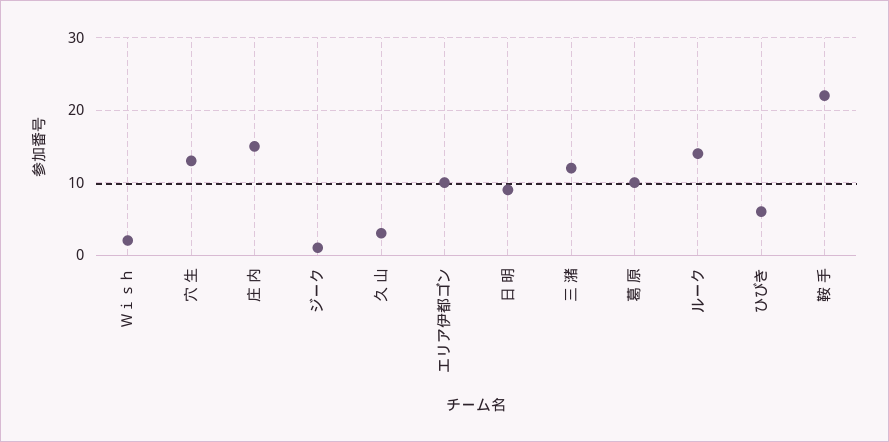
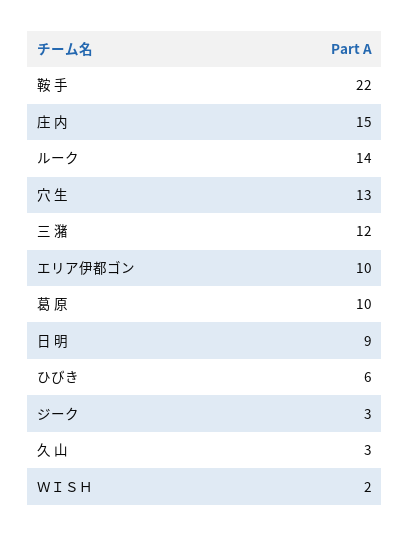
ジーク: 1 -> 3

